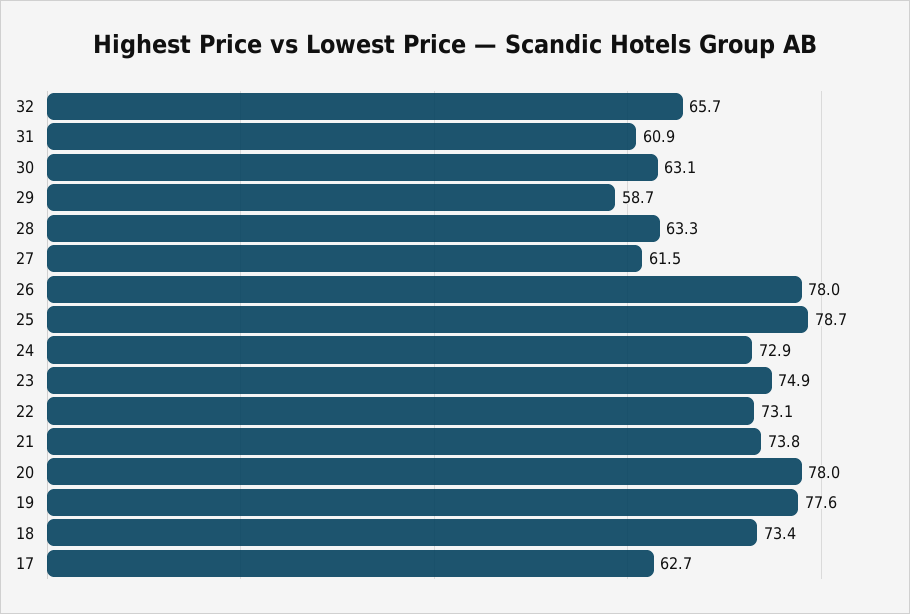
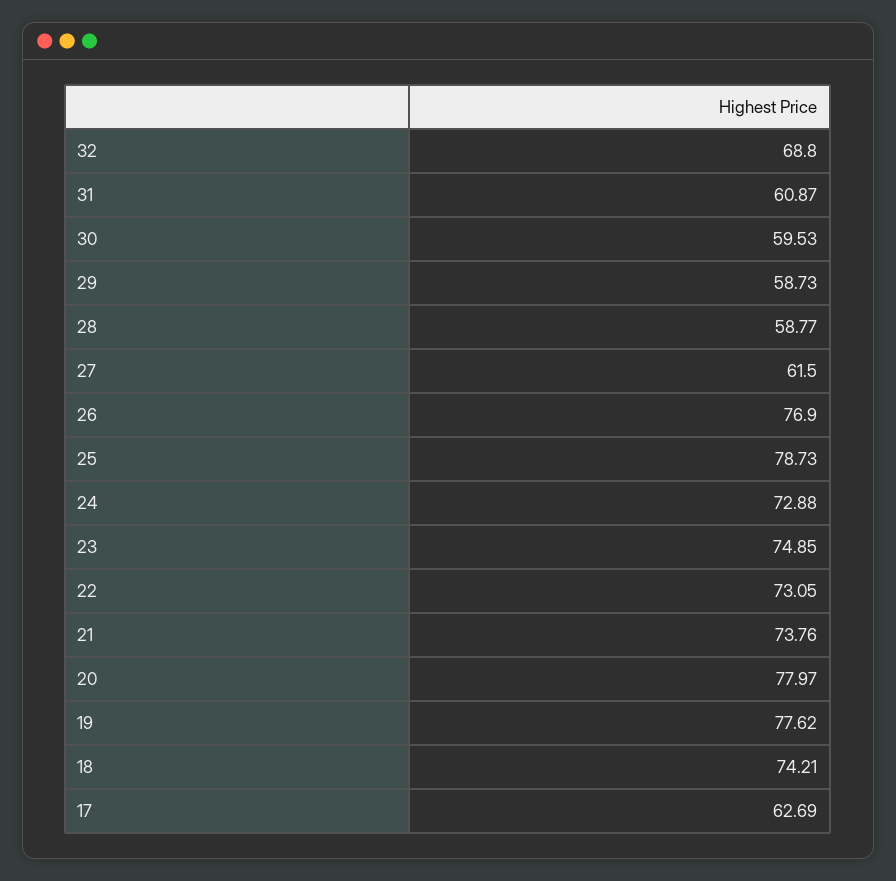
32: 65.7 -> 68.8
30: 63.1 -> 59.53
28: 63.3 -> 58.77
26: 78 -> 76.9
18: 73.4 -> 74.21

